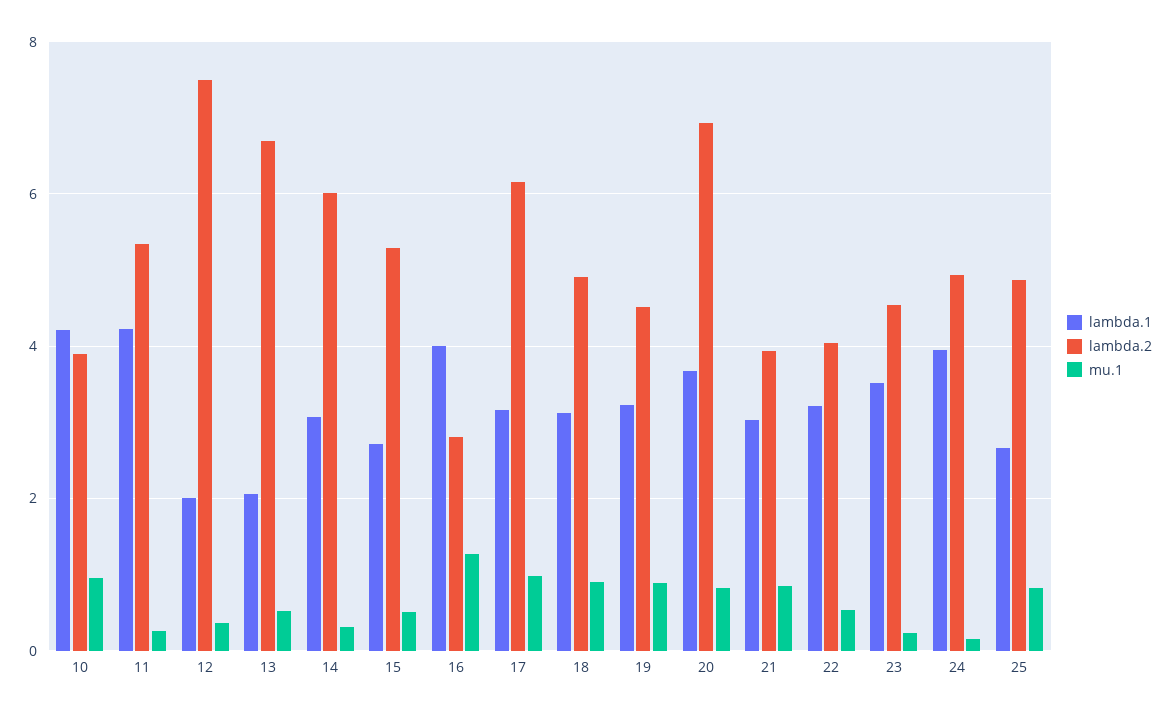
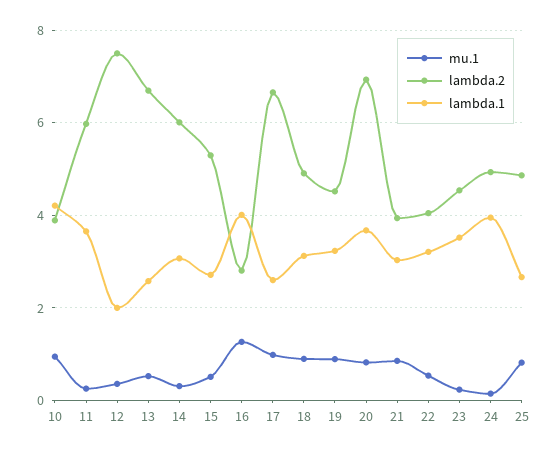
lambda.1, 11: 4.2 -> 3.6
lambda.2, 11: 5.4 -> 6
lambda.1, 13: 2 -> 2.6
lambda.1, 17: 3.2 -> 2.6
lambda.2, 17: 6.2 -> 6.6

